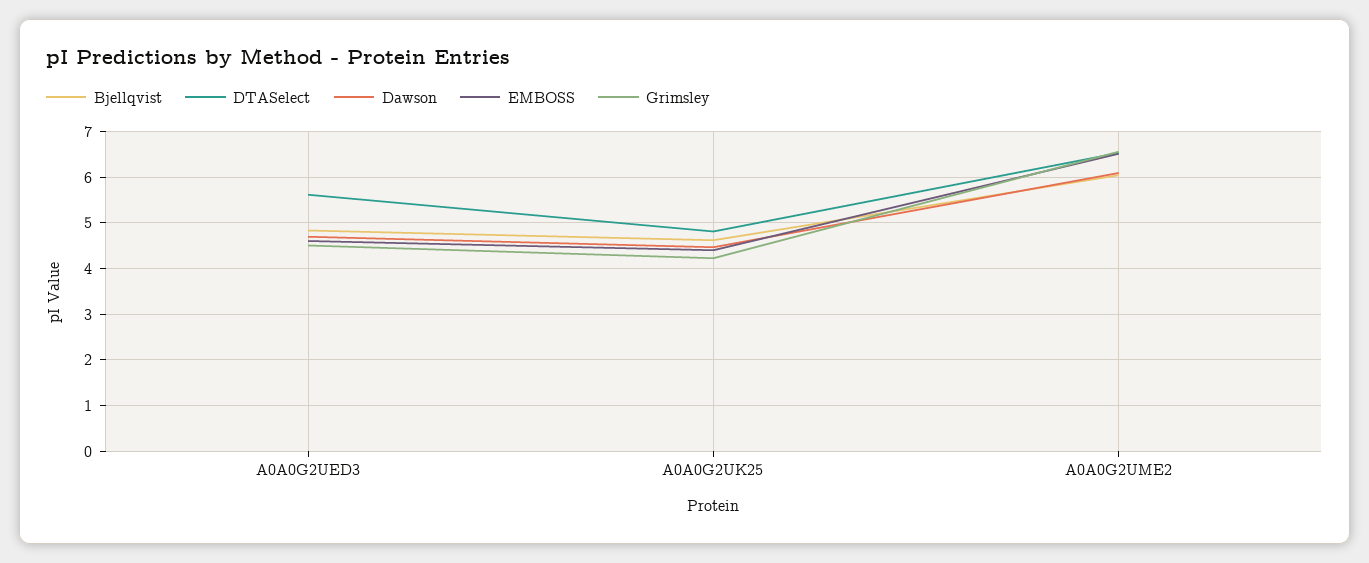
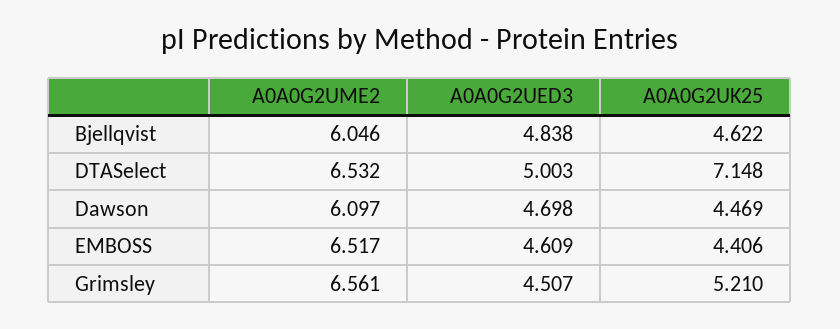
DTASelect, A0A0G2UED3: 5.6 -> 5.003
DTASelect, A0A0G2UK25: 4.8 -> 7.148
Grimsley, A0A0G2UK25: 4.2 -> 5.21

